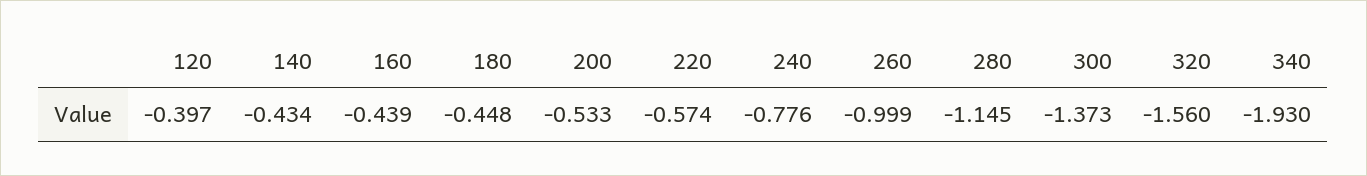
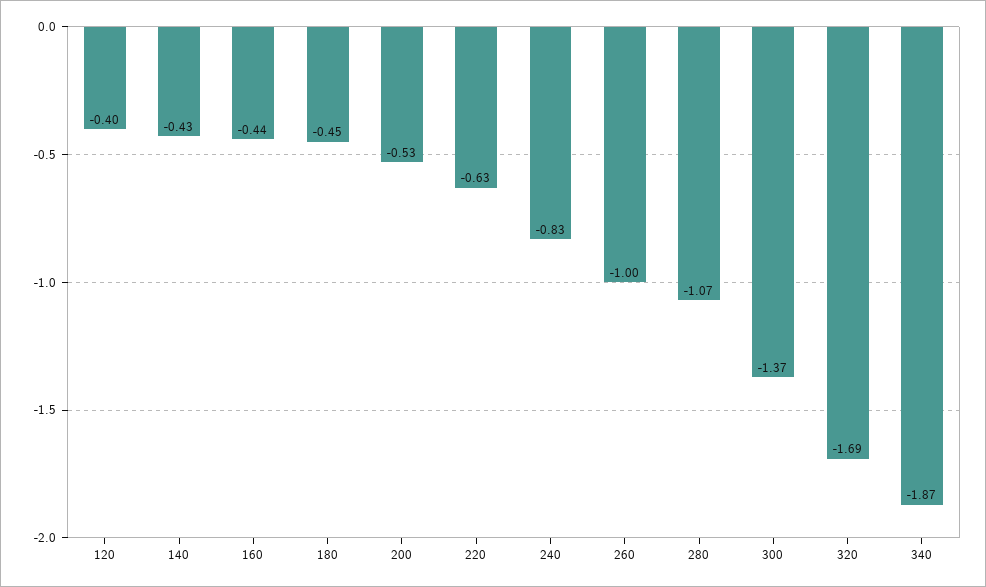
220: -0.574 -> -0.63
240: -0.776 -> -0.83
280: -1.145 -> -1.07
320: -1.56 -> -1.69
340: -1.93 -> -1.87

